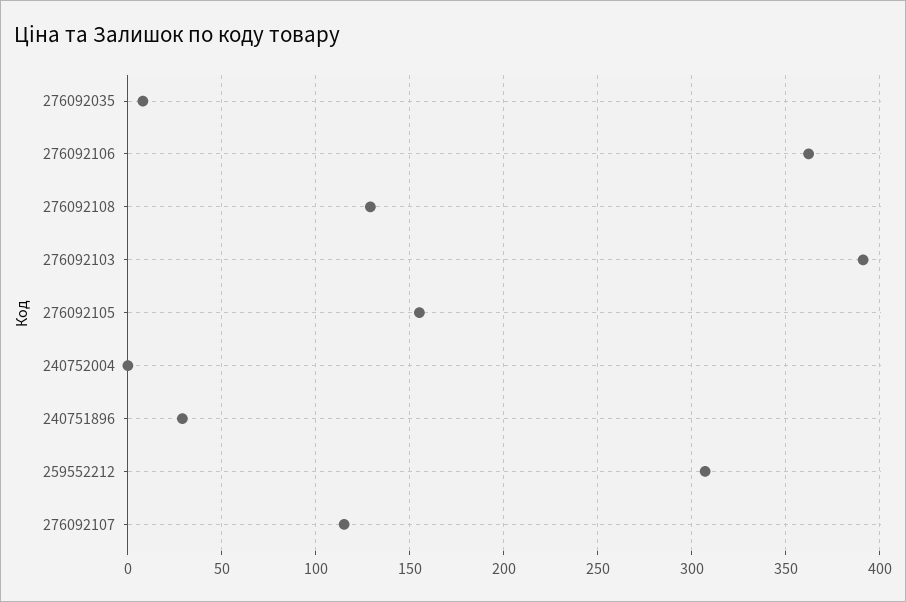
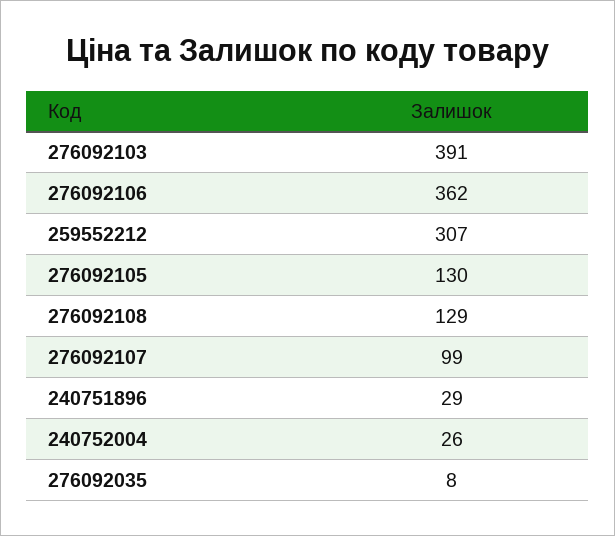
276092105: 155 -> 130
240752004: 0 -> 26
276092107: 115 -> 99

